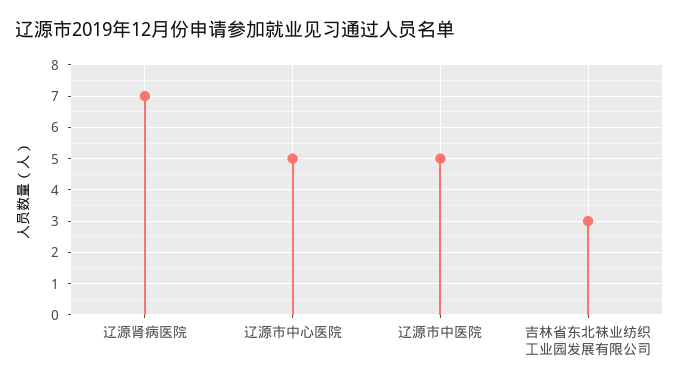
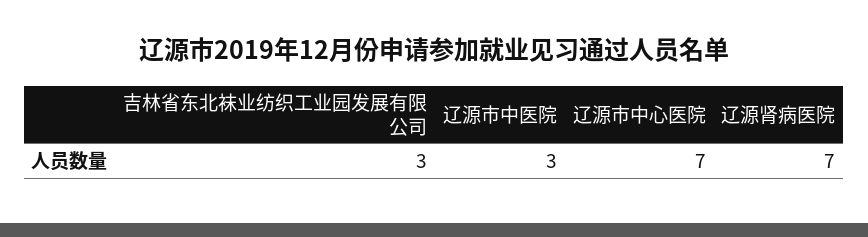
辽源市中心医院: 5 -> 7
辽源市中医院: 5 -> 3

